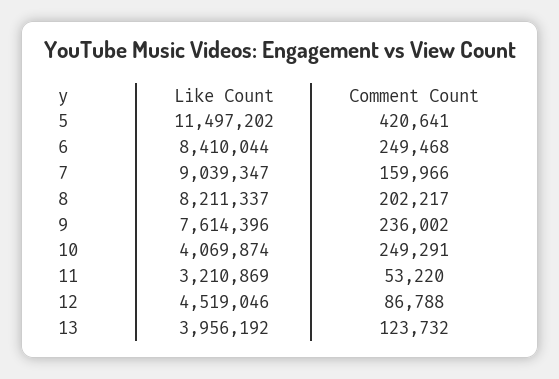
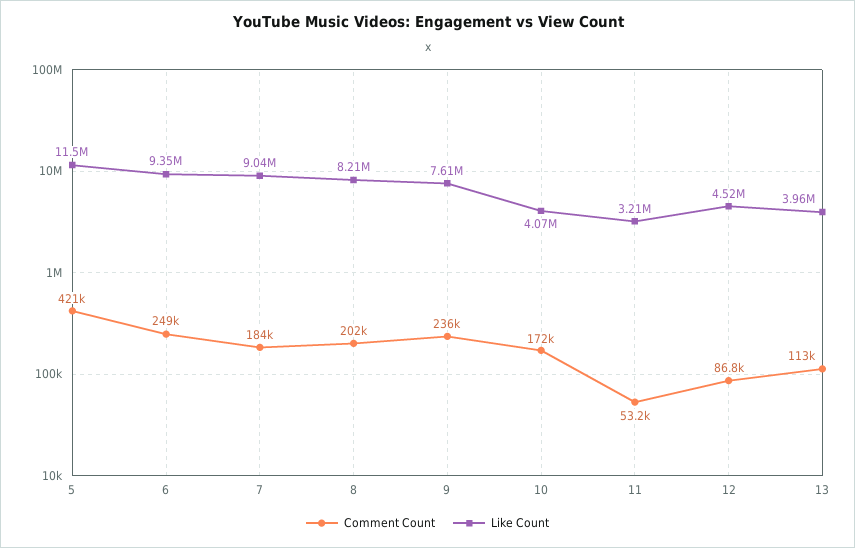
Like Count, 6: 8410044 -> 9350000
Comment Count, 7: 159966 -> 184000
Comment Count, 10: 249291 -> 172000
Comment Count, 13: 123732 -> 113000

